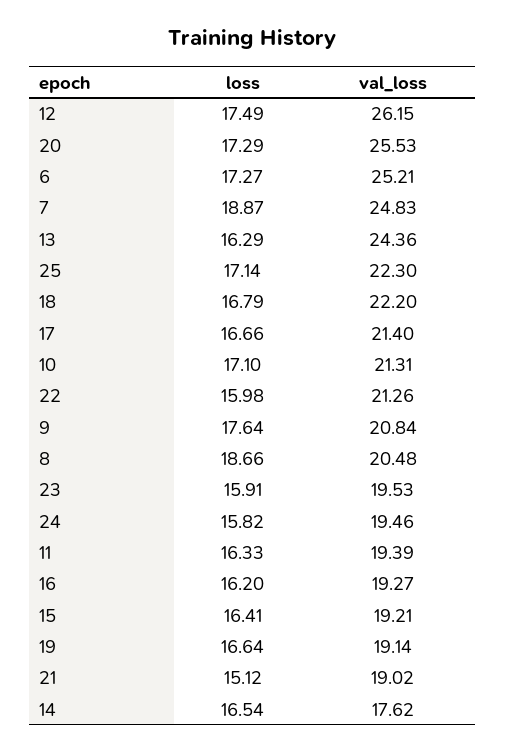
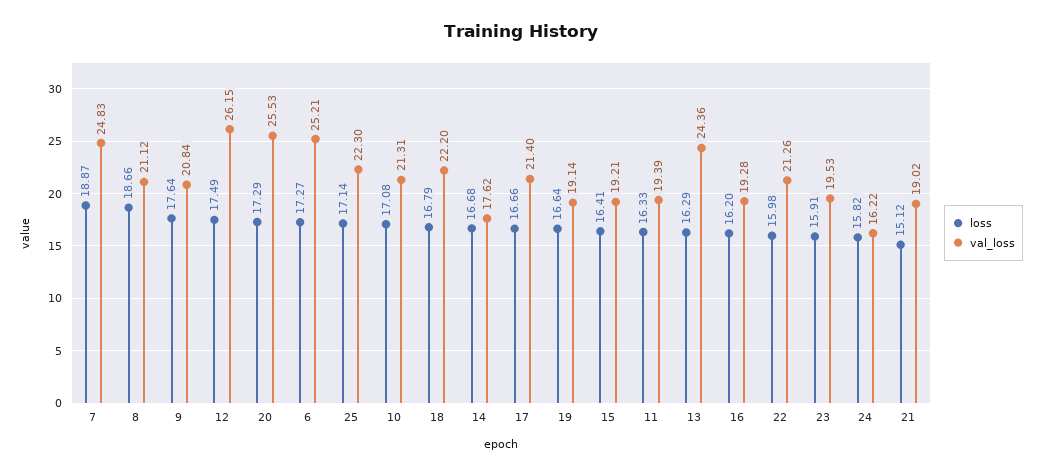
loss, 10: 17.1 -> 17.08
val_loss, 8: 20.48 -> 21.12
val_loss, 24: 19.46 -> 16.22
val_loss, 16: 19.27 -> 19.28
loss, 14: 16.54 -> 16.68

